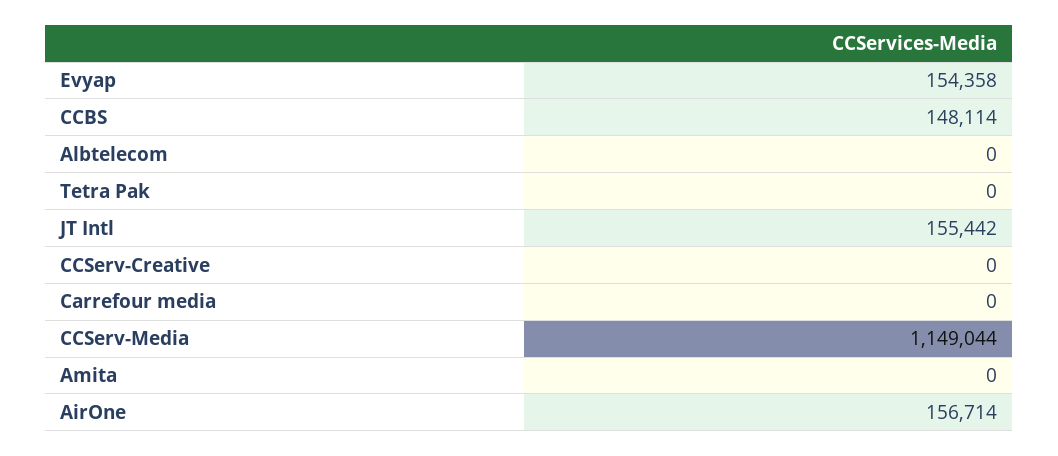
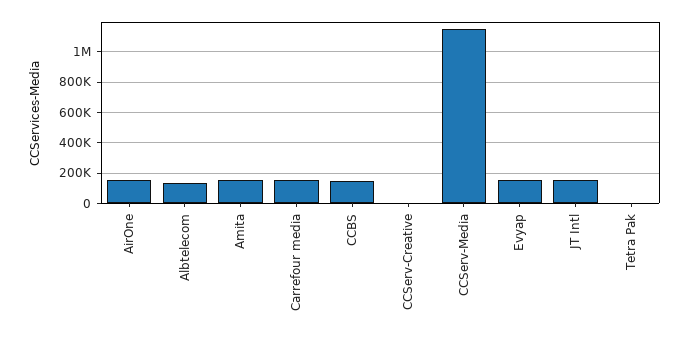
Albtelecom: 0 -> 150000
Carrefour media: 0 -> 150000
Amita: 0 -> 150000

